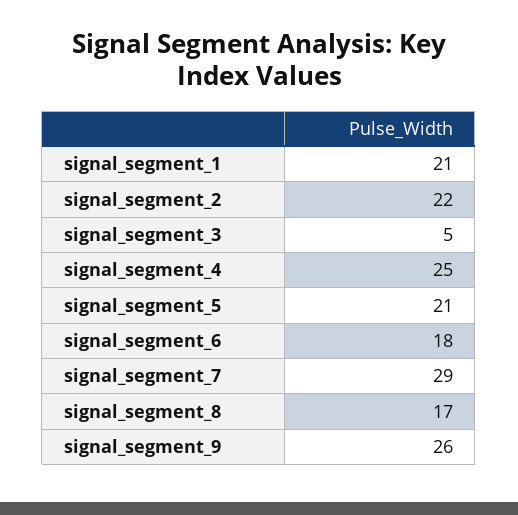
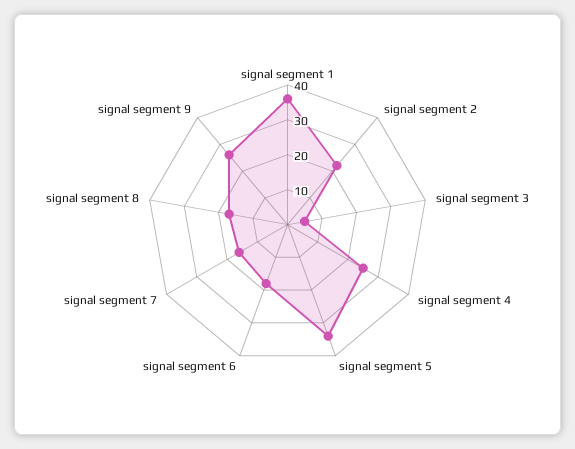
signal_segment_1: 21 -> 35
signal_segment_5: 21 -> 35
signal_segment_7: 29 -> 15

